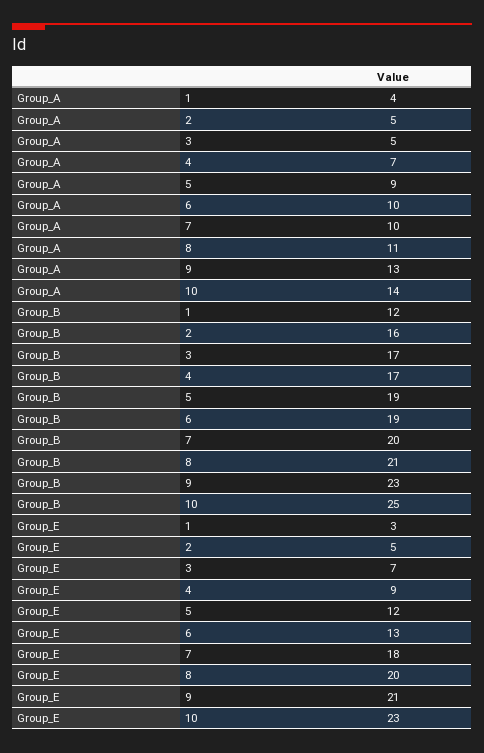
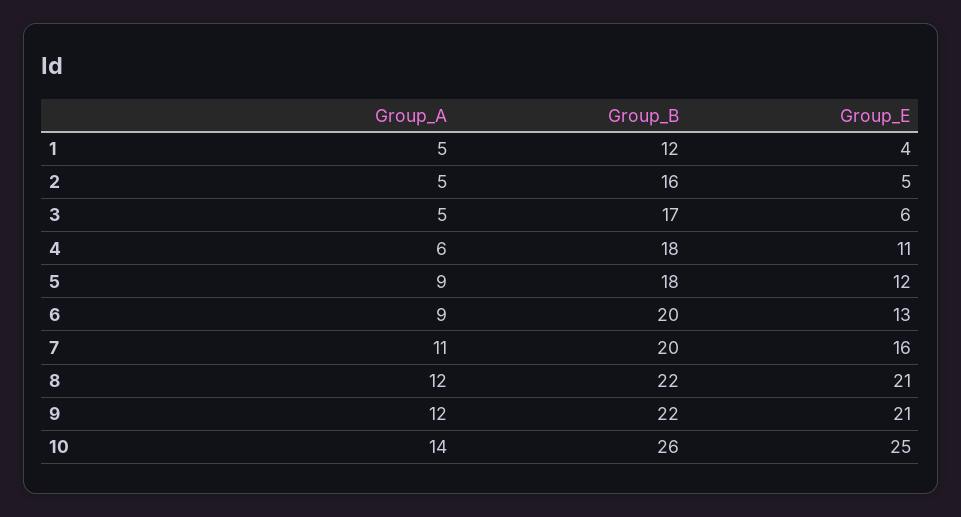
Group_A, 1: 4 -> 5
Group_A, 4: 7 -> 6
Group_A, 6: 10 -> 9
Group_A, 7: 10 -> 11
Group_A, 8: 11 -> 12
Group_A, 9: 13 -> 12
Group_B, 4: 17 -> 18
Group_B, 5: 19 -> 18
Group_B, 6: 19 -> 20
Group_B, 8: 21 -> 22
Group_B, 9: 23 -> 22
Group_B, 10: 25 -> 26
Group_E, 1: 3 -> 4
Group_E, 3: 7 -> 6
Group_E, 4: 9 -> 11
Group_E, 7: 18 -> 16
Group_E, 8: 20 -> 21
Group_E, 10: 23 -> 25

